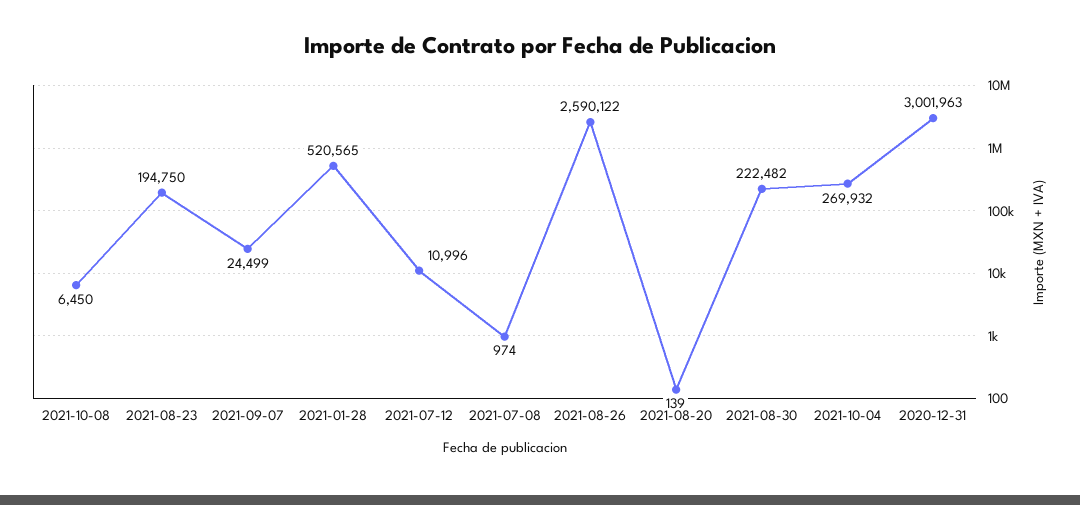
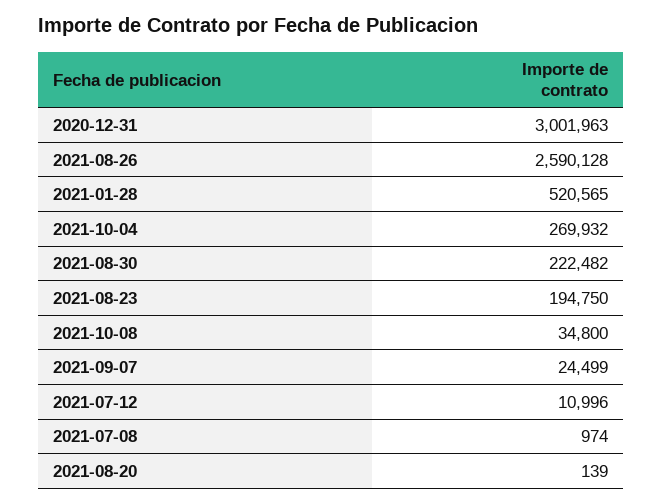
2021-10-08: 6450 -> 34800
2021-08-26: 2590122 -> 2590128

